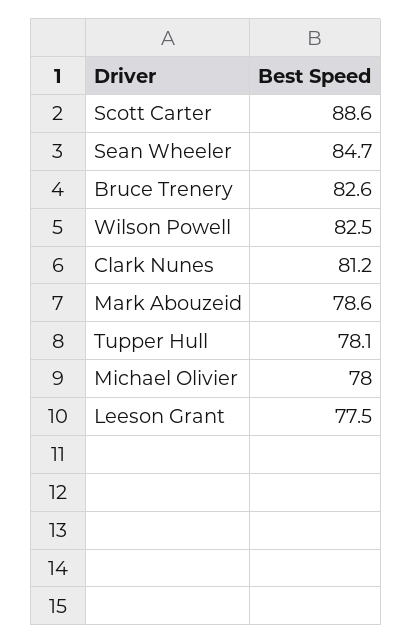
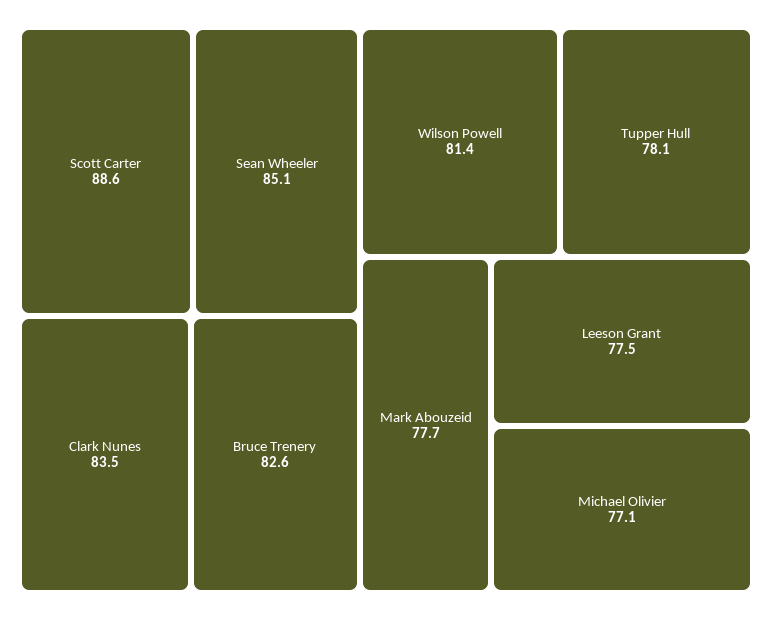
Sean Wheeler: 84.7 -> 85.1
Wilson Powell: 82.5 -> 81.4
Clark Nunes: 81.2 -> 83.5
Mark Abouzeid: 78.6 -> 77.7
Michael Olivier: 78 -> 77.1

